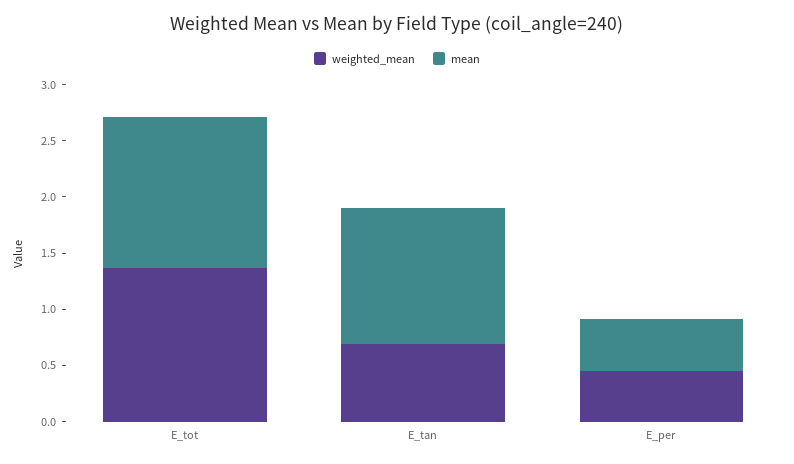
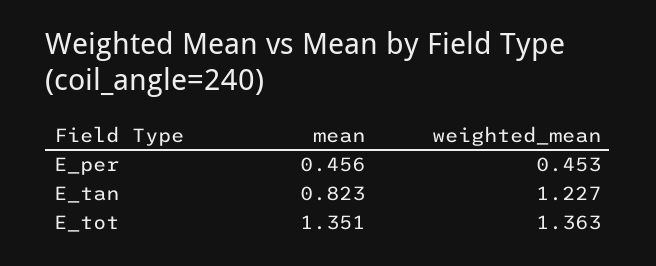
weighted_mean, E_tan: 0.7 -> 1.227
mean, E_tan: 1.2 -> 0.823

